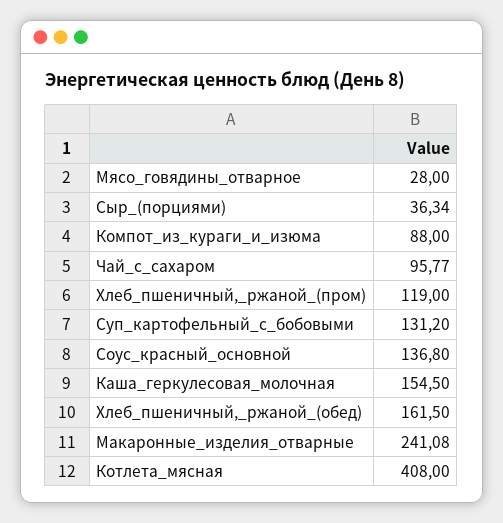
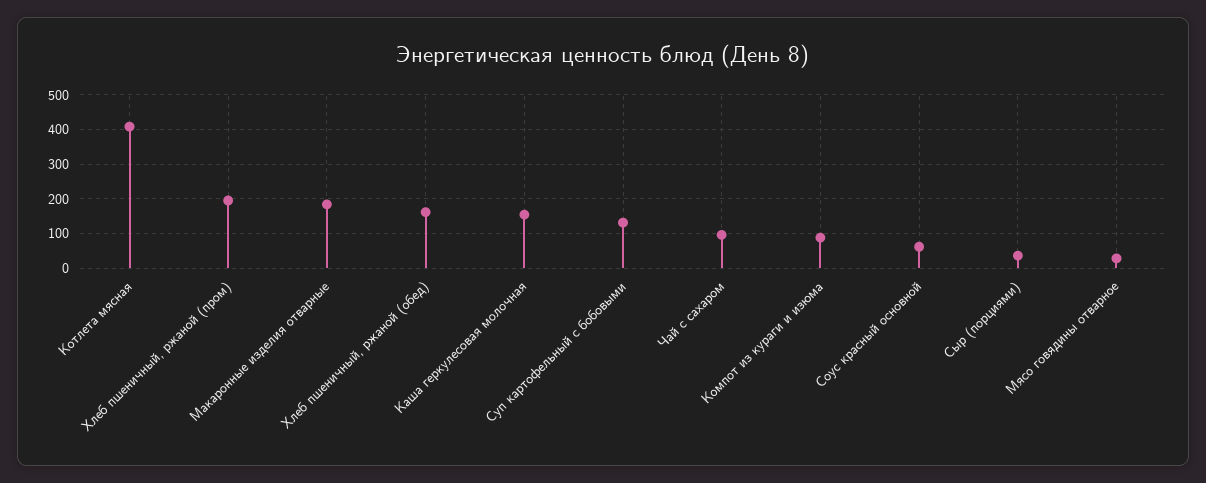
Хлеб_пшеничный,_ржаной_(пром): 119 -> 200
Соус_красный_основной: 136.8 -> 60
Макаронные_изделия_отварные: 241.08 -> 180

